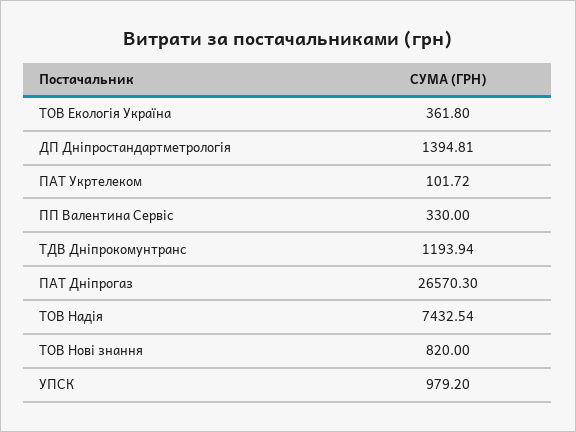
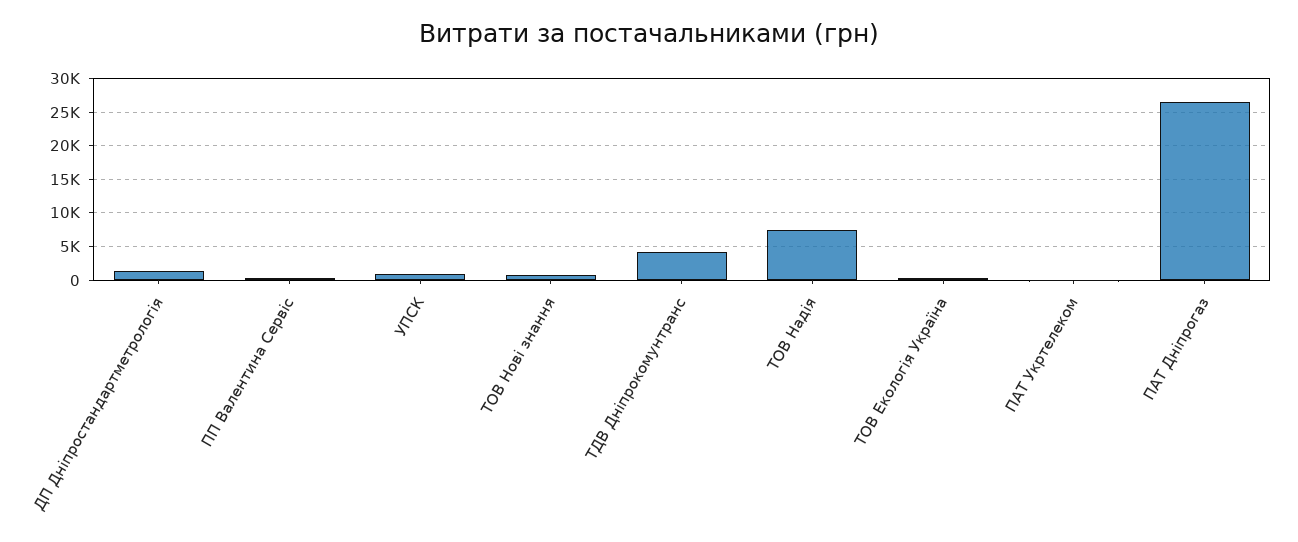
ТДВ Дніпрокомунтранс: 1193.94 -> 4000

